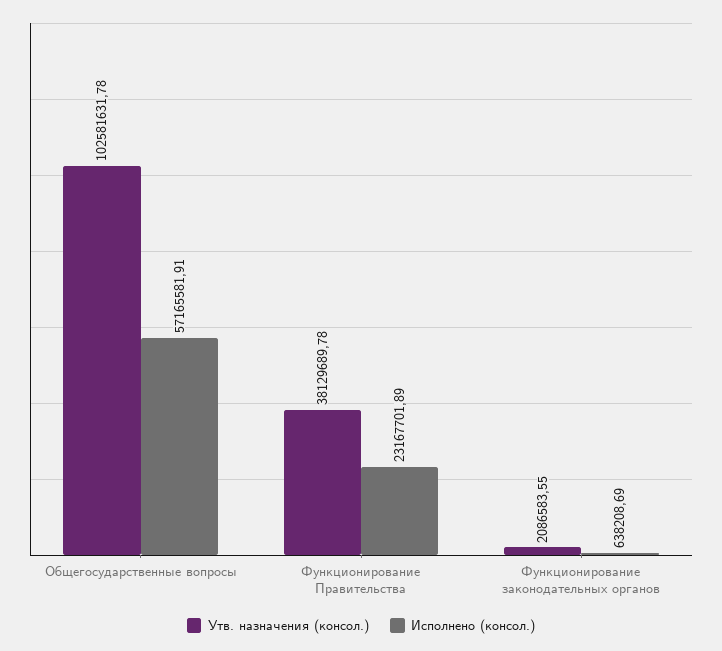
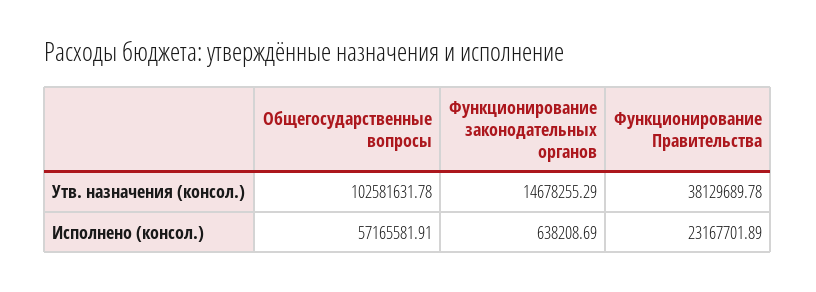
Утв. назначения (консол.), Функционирование законодательных органов: 2086583.55 -> 14678255.29

